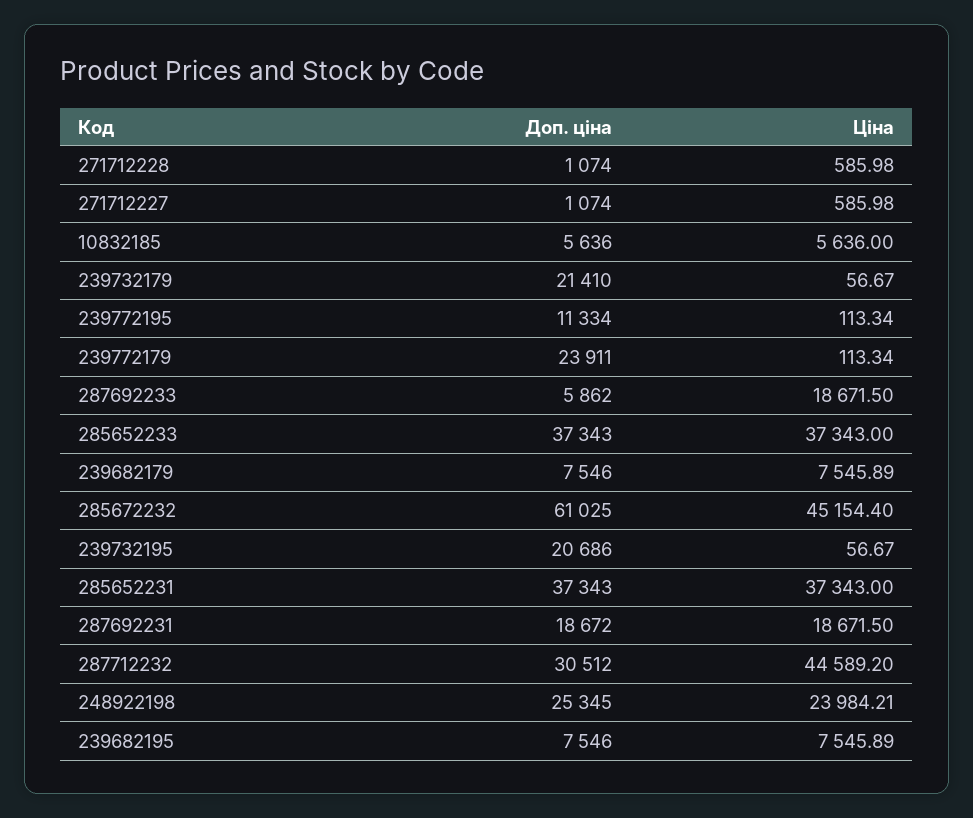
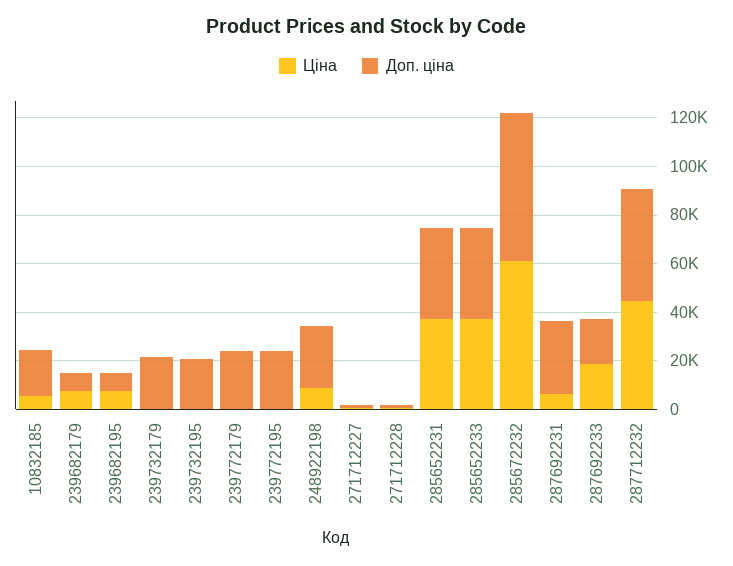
Доп. ціна, 10832185: 5636 -> 20000
Доп. ціна, 239772195: 11334 -> 25000
Доп. ціна, 287692233: 5862 -> 20000
Ціна, 285672232: 45154.4 -> 60000
Доп. ціна, 287692231: 18672 -> 30000
Ціна, 287692231: 18671.5 -> 5000
Доп. ціна, 287712232: 30512 -> 45000
Ціна, 248922198: 23984.21 -> 10000

